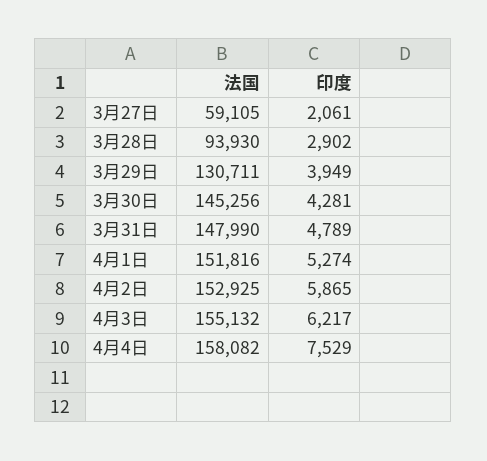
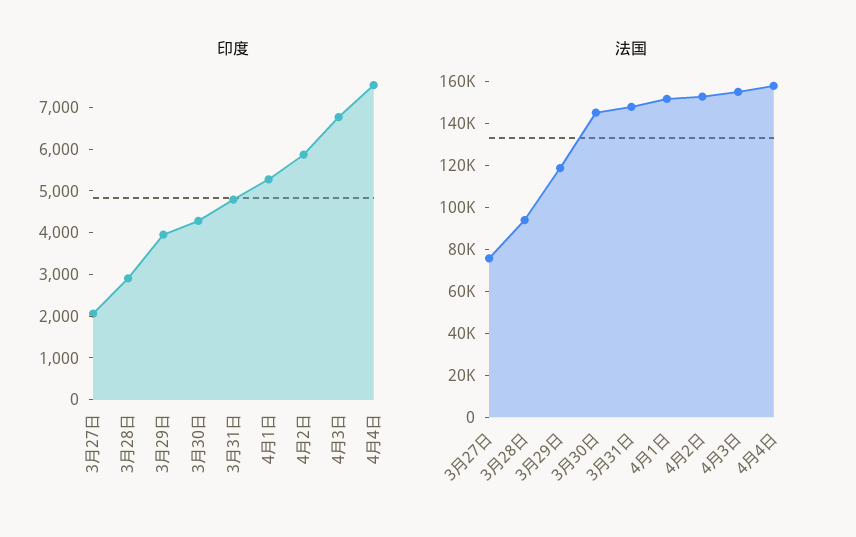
法国, 3月27日: 59105 -> 75000
法国, 3月29日: 130711 -> 120000
印度, 4月3日: 6217 -> 6800

